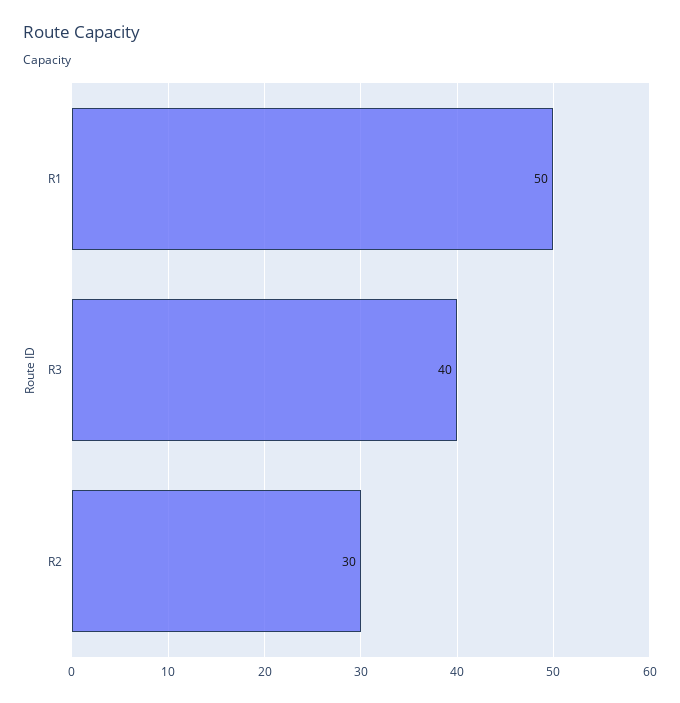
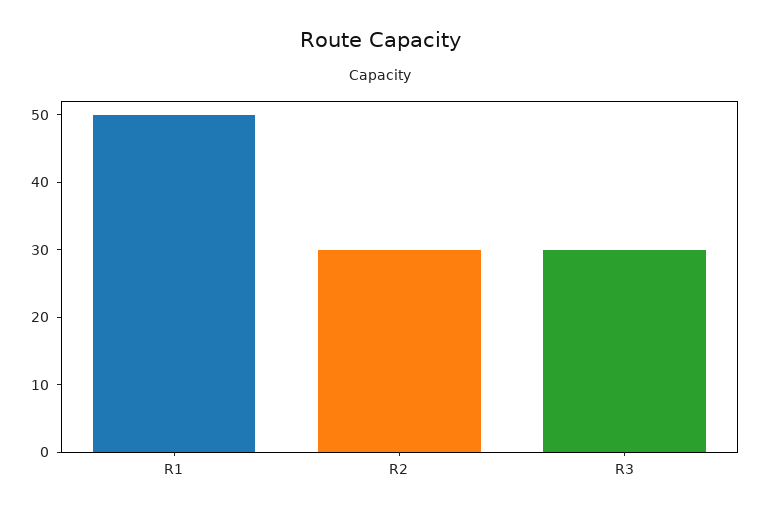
R3: 40 -> 30

